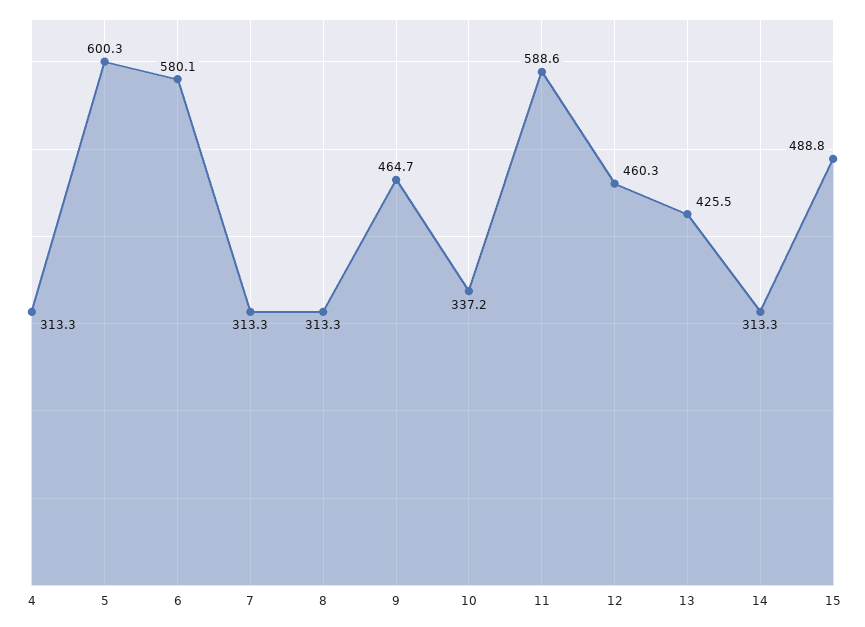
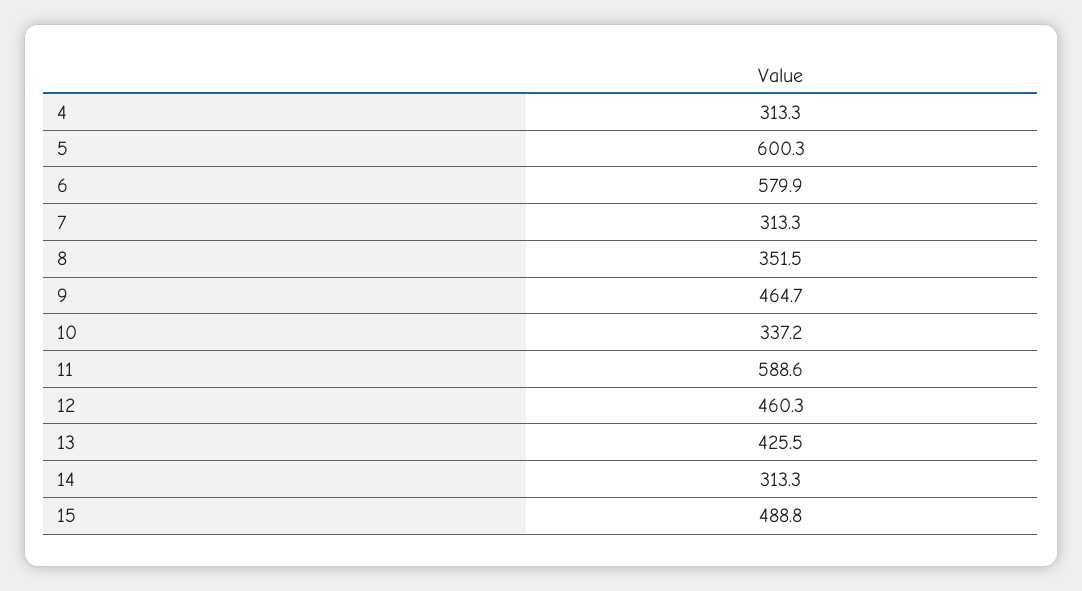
6: 580.1 -> 579.9
8: 313.3 -> 351.5

